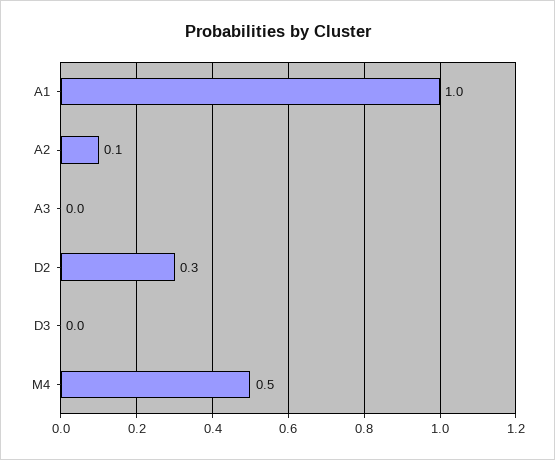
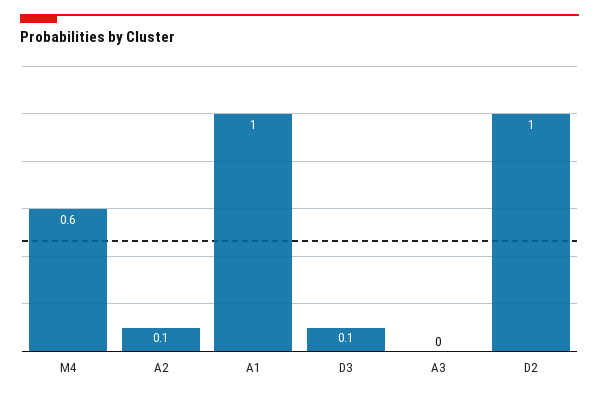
D2: 0.3 -> 1
D3: 0 -> 0.1
M4: 0.5 -> 0.6

